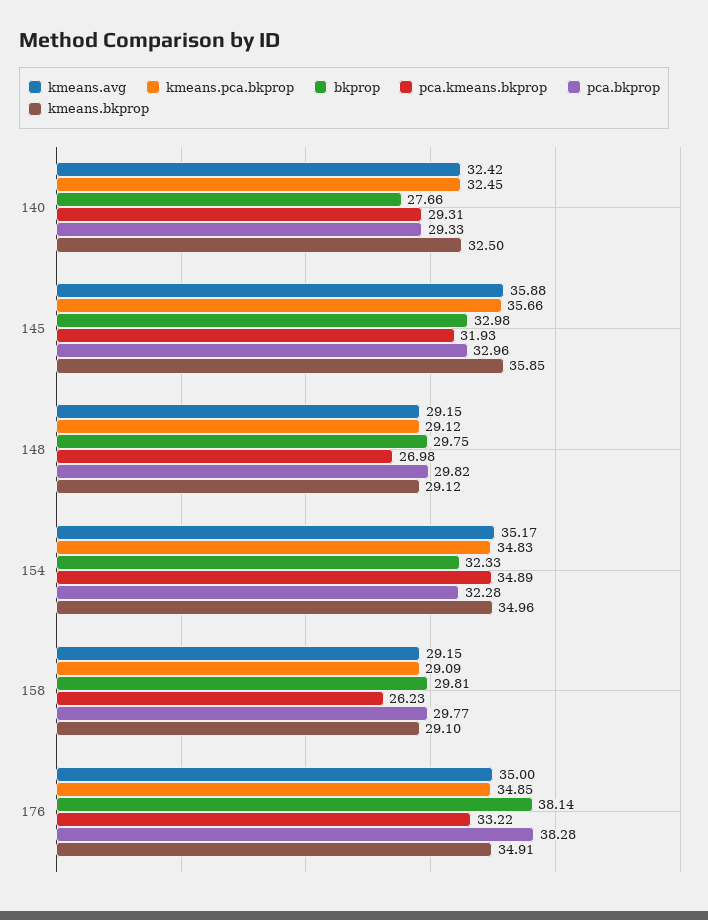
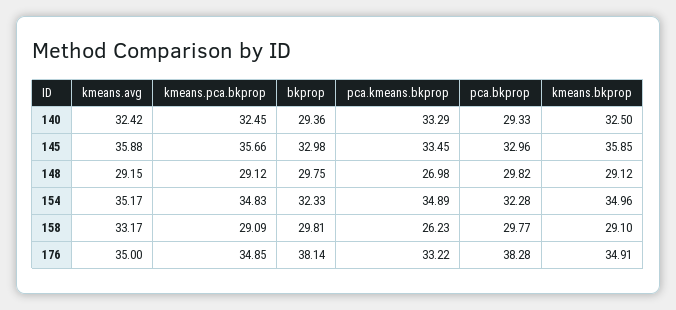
bkprop, 140: 27.66 -> 29.36
pca.kmeans.bkprop, 140: 29.31 -> 33.29
pca.kmeans.bkprop, 145: 31.93 -> 33.45
kmeans.avg, 158: 29.15 -> 33.17

